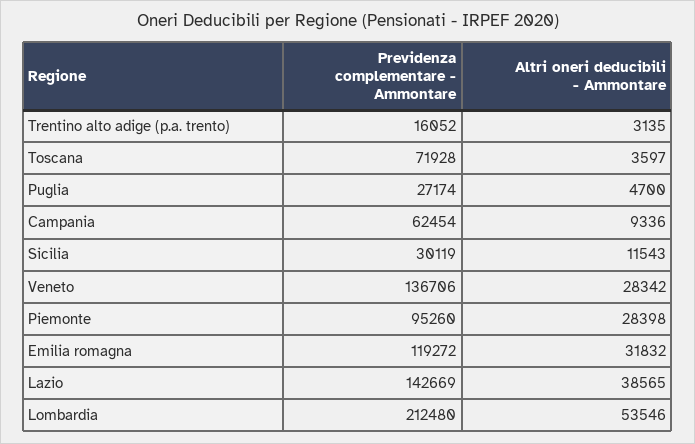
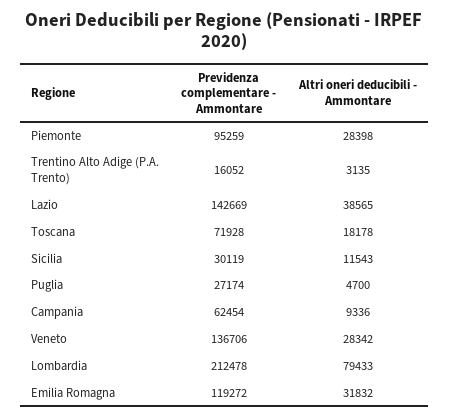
Altri oneri deducibili - Ammontare, Toscana: 3597 -> 18178
Previdenza complementare - Ammontare, Piemonte: 95260 -> 95259
Previdenza complementare - Ammontare, Lombardia: 212480 -> 212478
Altri oneri deducibili - Ammontare, Lombardia: 53546 -> 79433

